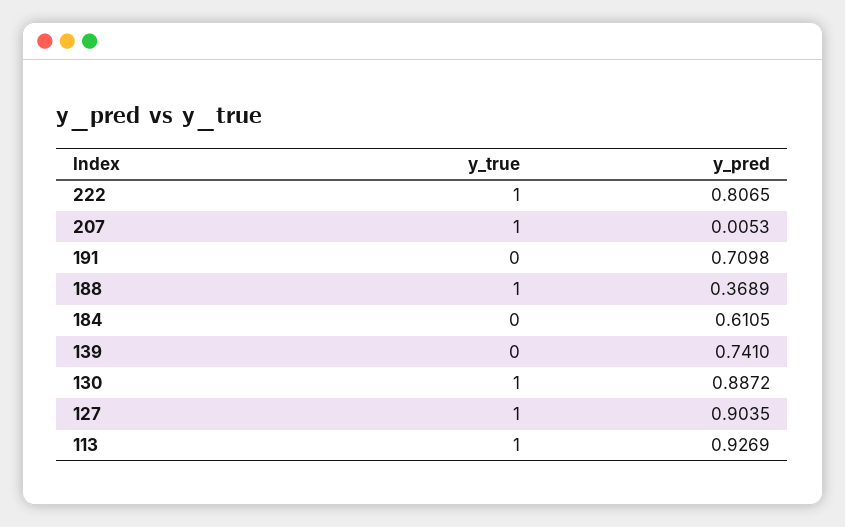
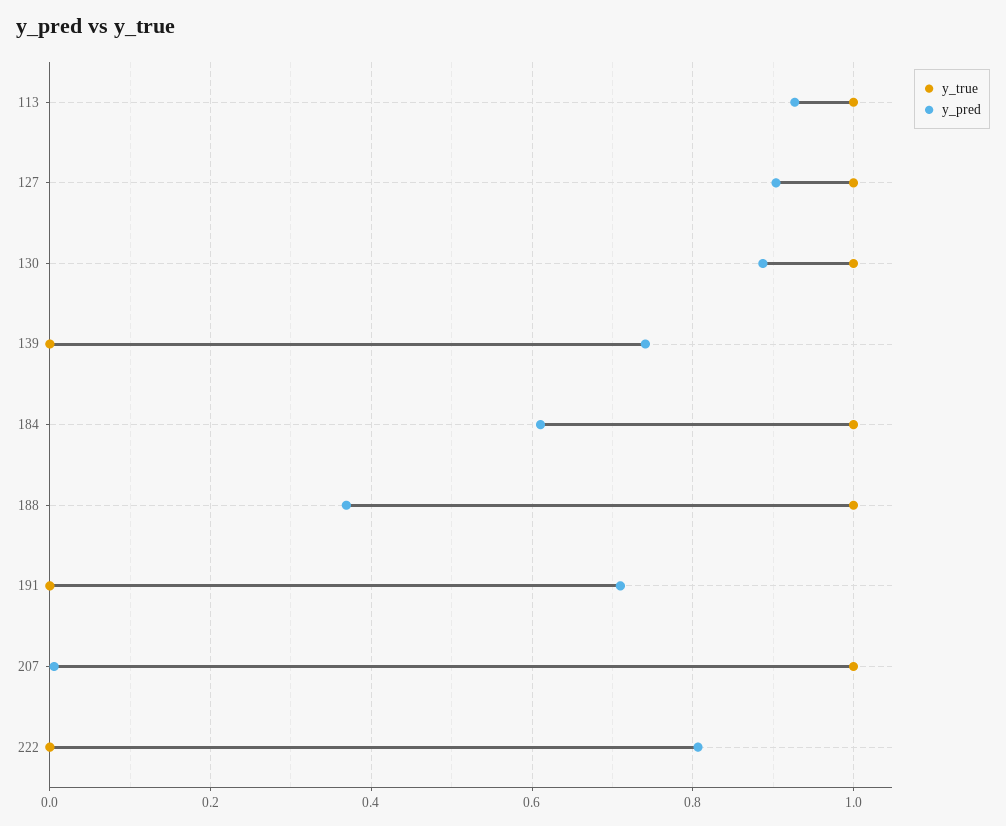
y_true, 222: 1 -> 0
y_true, 184: 0 -> 1

